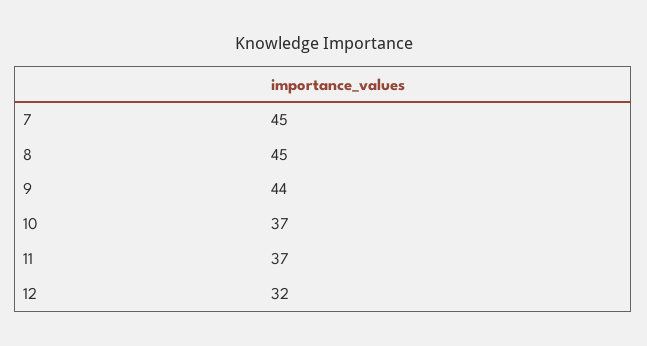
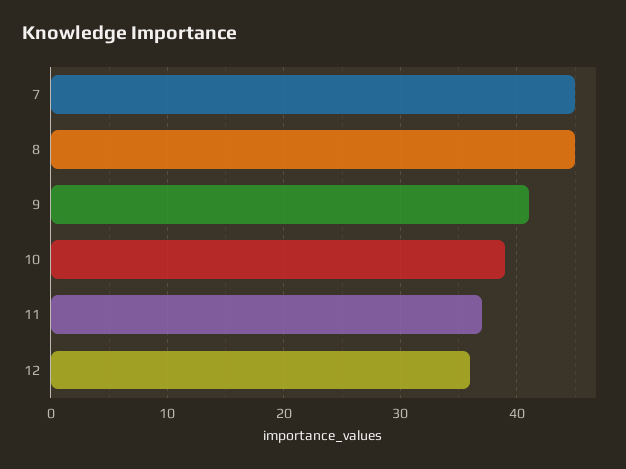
9: 44 -> 41
10: 37 -> 39
12: 32 -> 36

